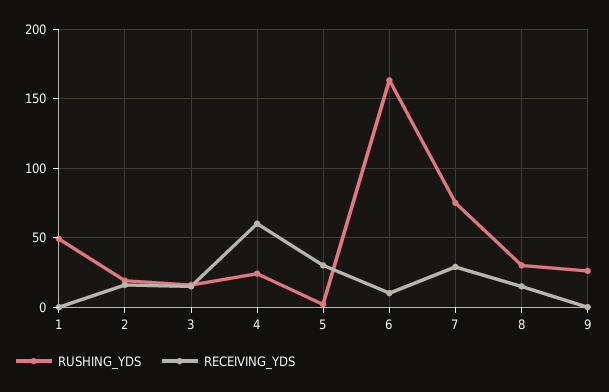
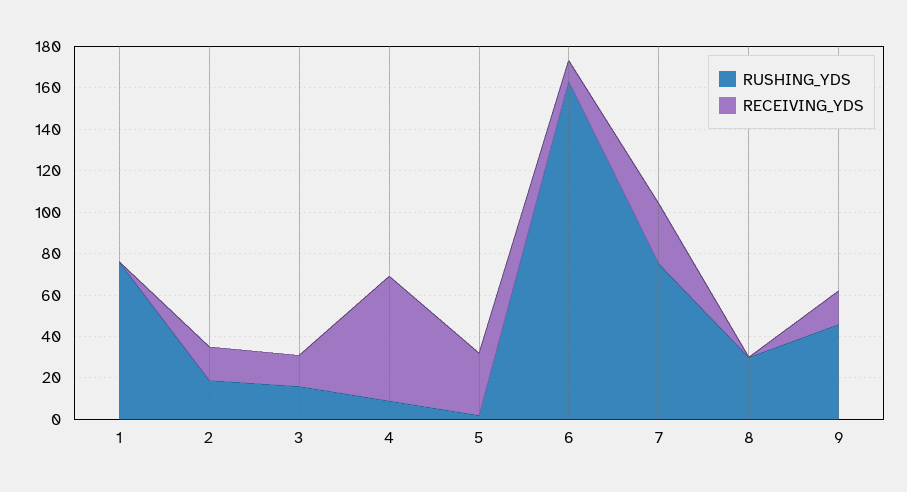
RUSHING_YDS, 1: 50 -> 75
RUSHING_YDS, 4: 25 -> 10
RECEIVING_YDS, 8: 15 -> 0
RUSHING_YDS, 9: 25 -> 45
RECEIVING_YDS, 9: 0 -> 15

